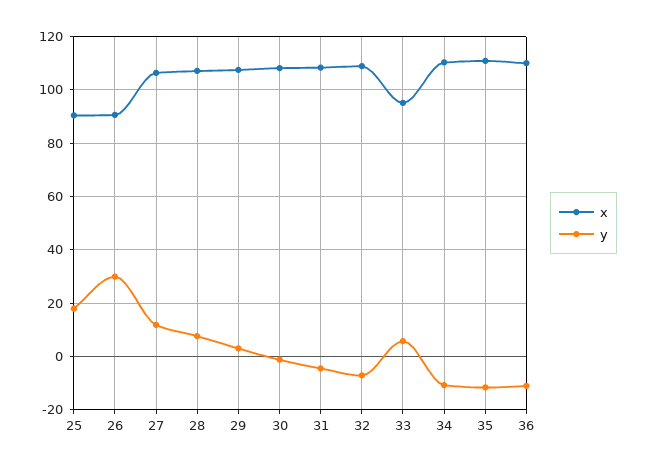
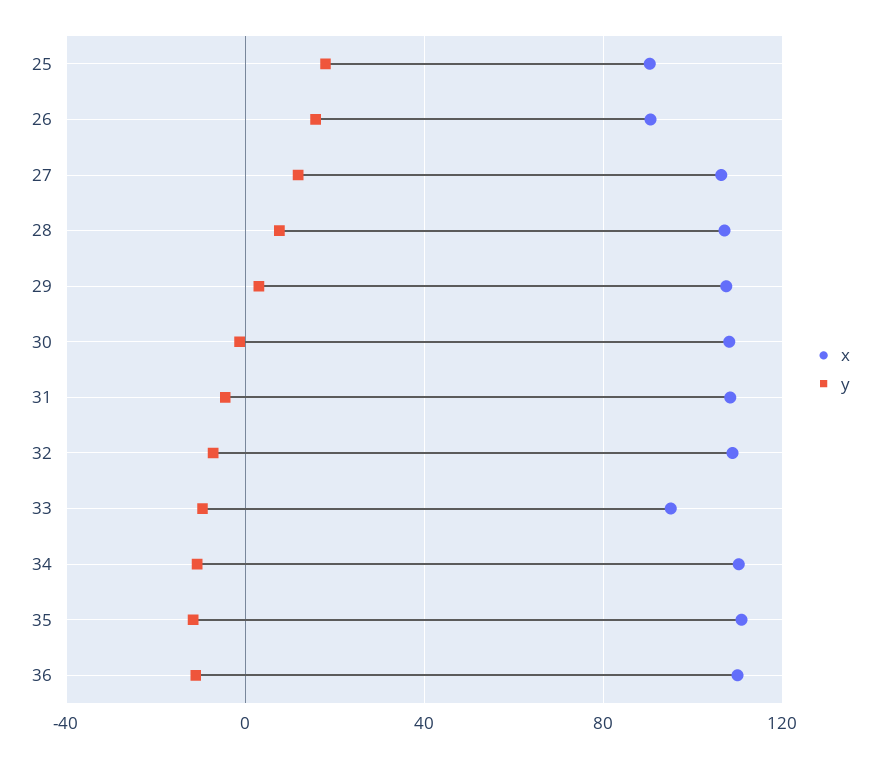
y, 26: 30 -> 15
y, 33: 5 -> -10

